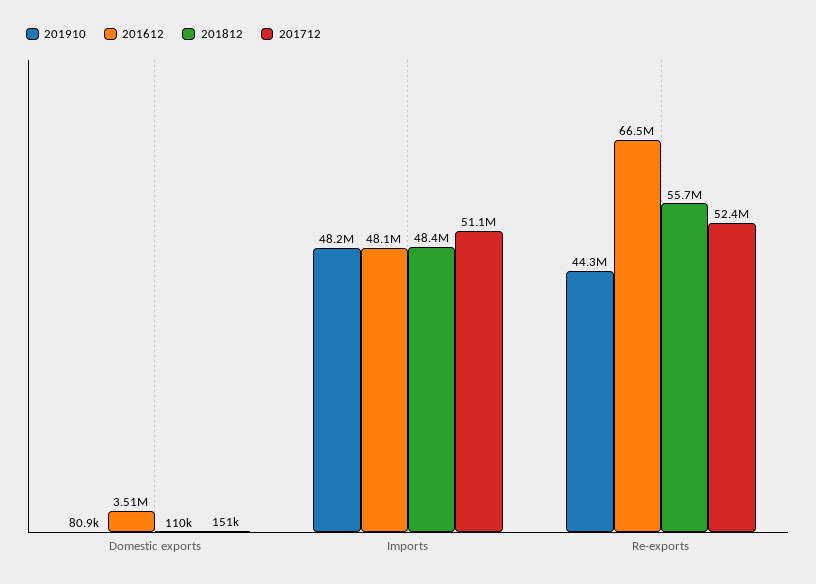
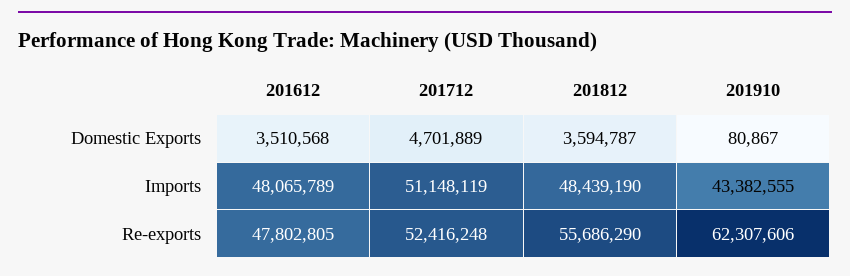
201812, Domestic exports: 110000 -> 3594787
201712, Domestic exports: 151000 -> 4701889
201910, Imports: 48200000 -> 43382555
201910, Re-exports: 44300000 -> 62307606
201612, Re-exports: 66500000 -> 47802805

